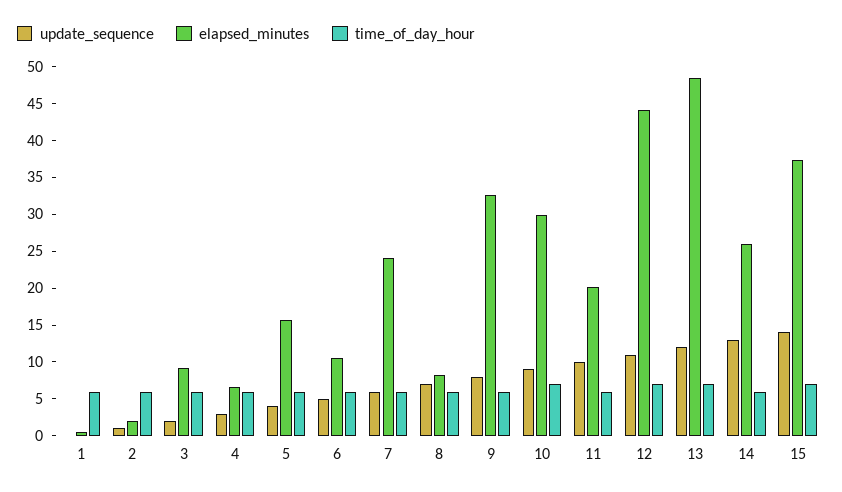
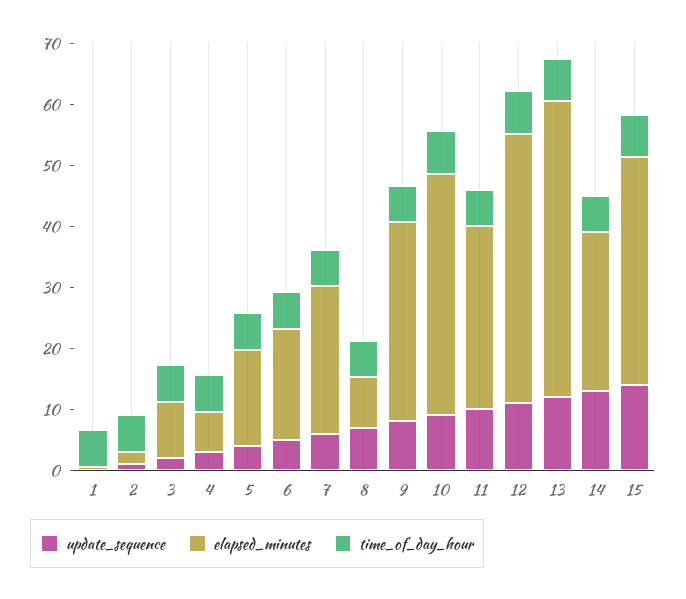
elapsed_minutes, 6: 10 -> 18
elapsed_minutes, 10: 30 -> 40
elapsed_minutes, 11: 20 -> 30

